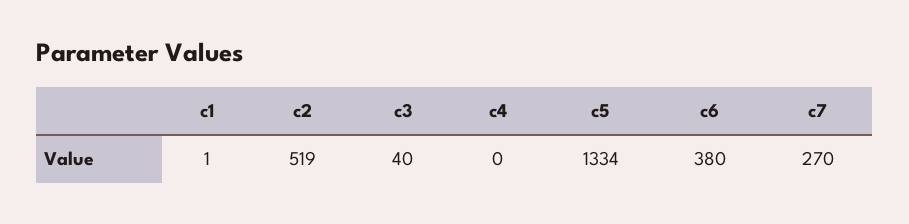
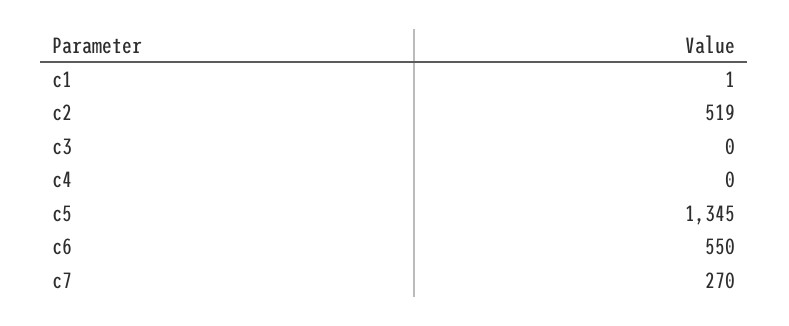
c3: 40 -> 0
c5: 1334 -> 1345
c6: 380 -> 550

